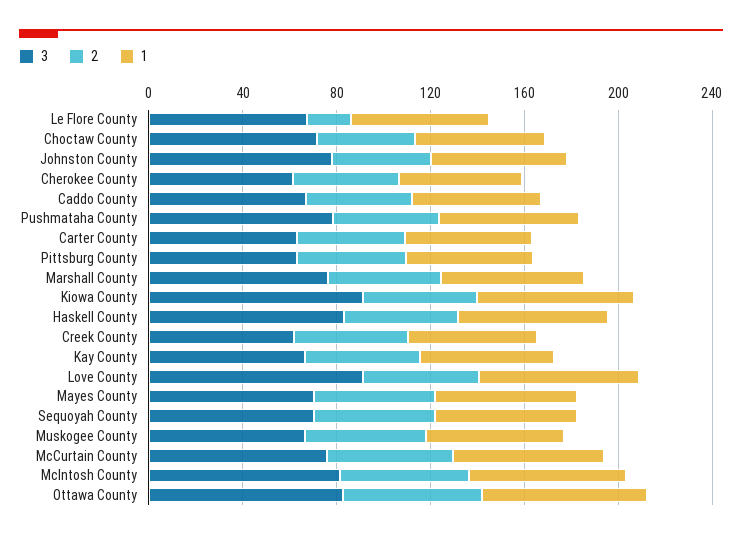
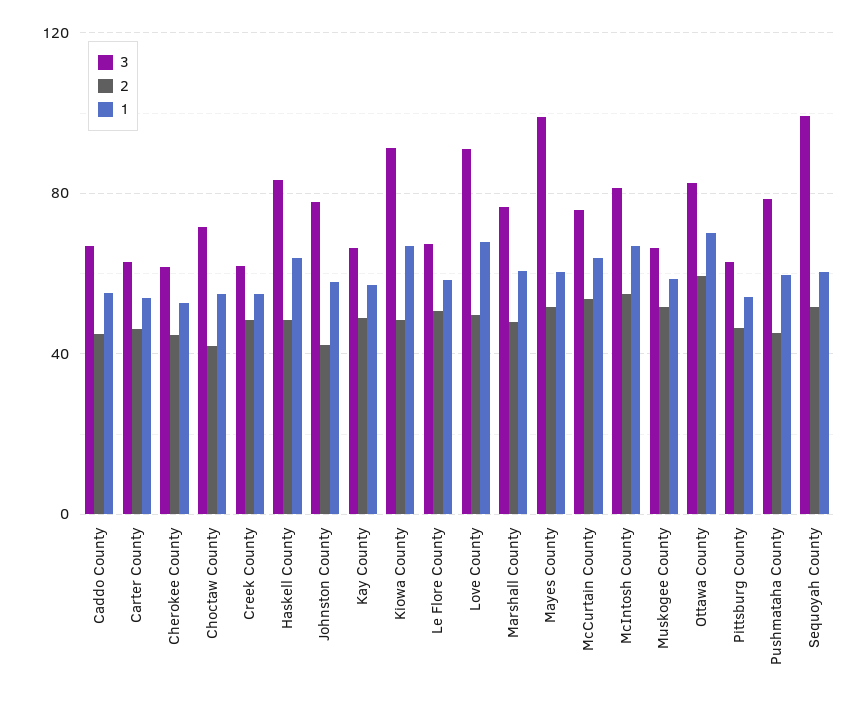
2, Le Flore County: 20 -> 50
3, Mayes County: 70 -> 100
3, Sequoyah County: 70 -> 100

